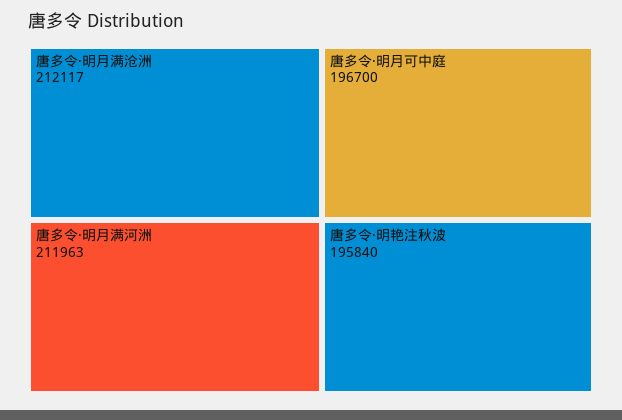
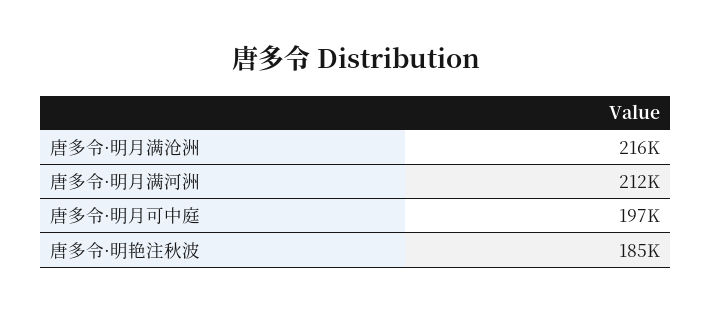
唐多令·明月满沧洲: 212117 -> 216000
唐多令·明艳注秋波: 195840 -> 185000

